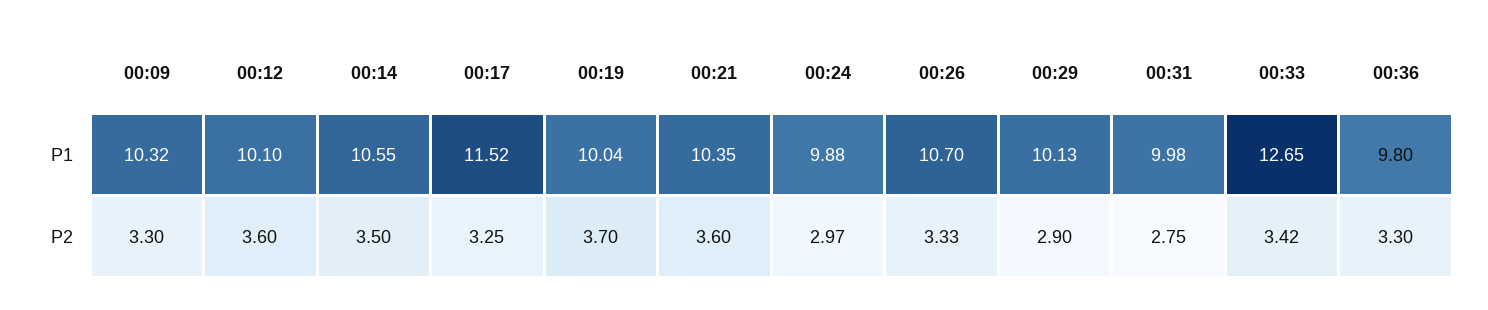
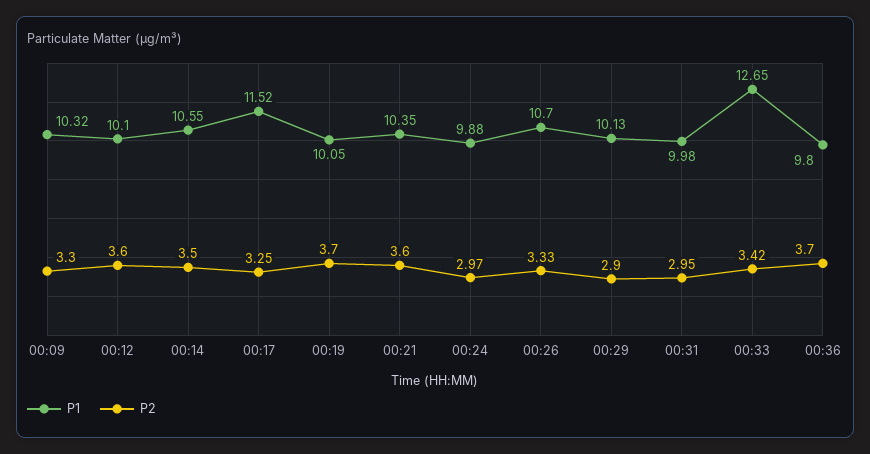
P1, 00:19: 10.04 -> 10.05
P2, 00:31: 2.75 -> 2.95
P2, 00:36: 3.3 -> 3.7

